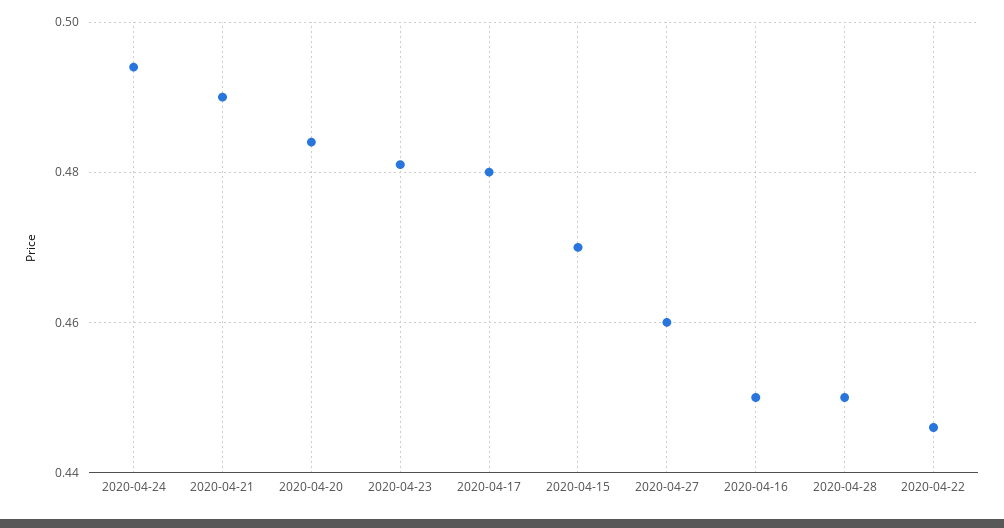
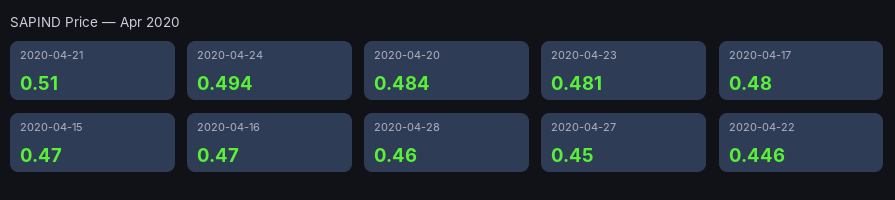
2020-04-21: 0.49 -> 0.51
2020-04-27: 0.46 -> 0.45
2020-04-16: 0.45 -> 0.47
2020-04-28: 0.45 -> 0.46

